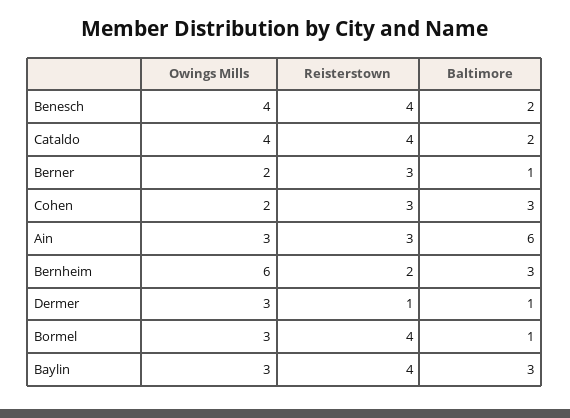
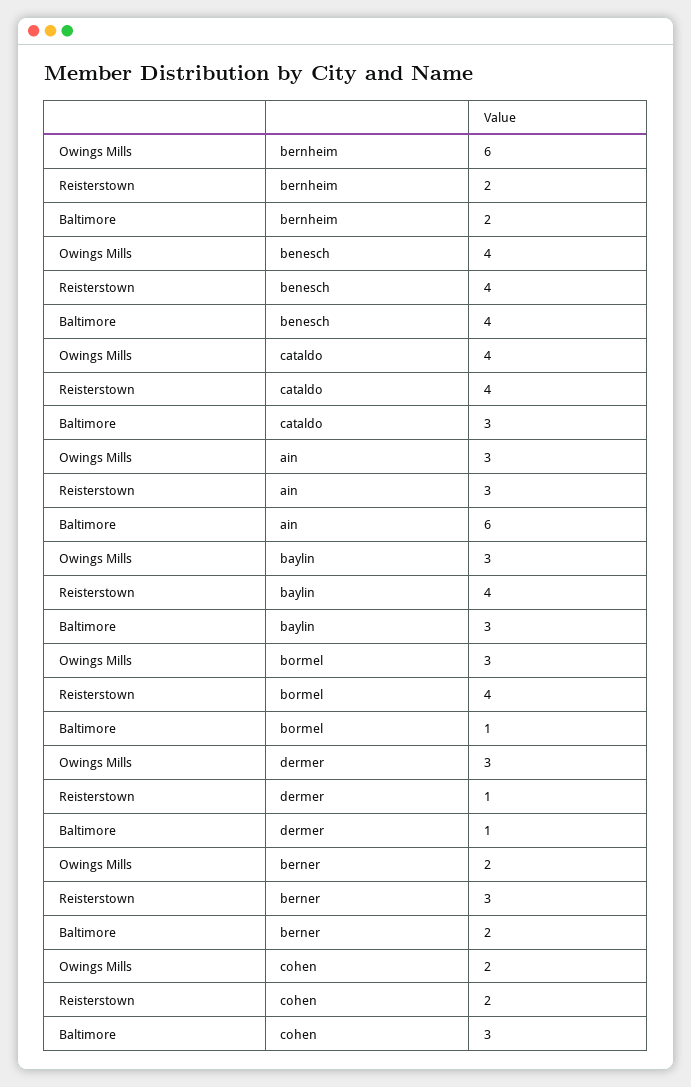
Baltimore, Benesch: 2 -> 4
Baltimore, Cataldo: 2 -> 3
Baltimore, Berner: 1 -> 2
Reisterstown, Cohen: 3 -> 2
Baltimore, Bernheim: 3 -> 2

